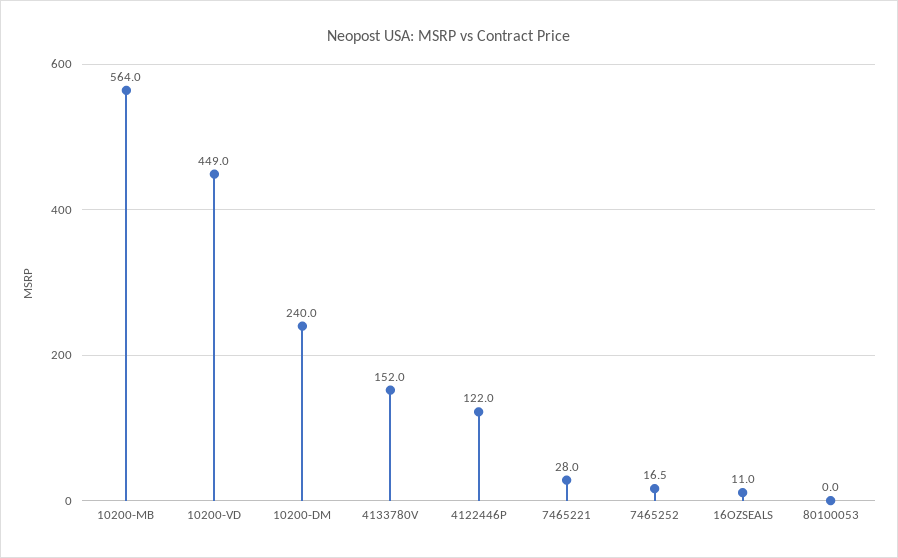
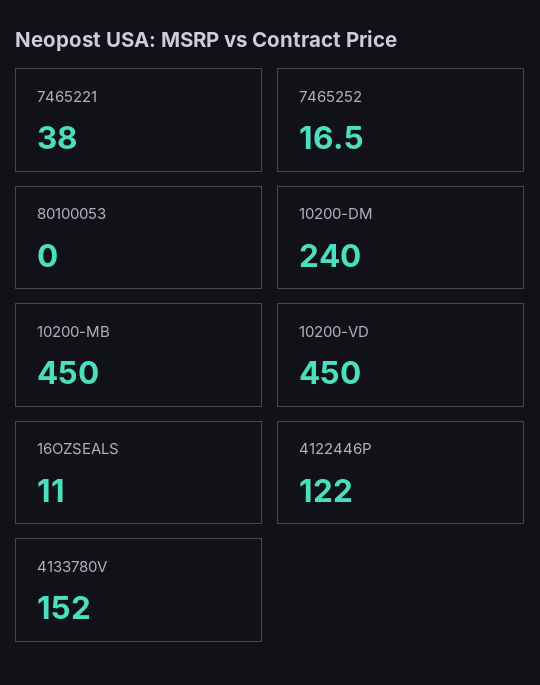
10200-MB: 564 -> 450
10200-VD: 449 -> 450
7465221: 28 -> 38

